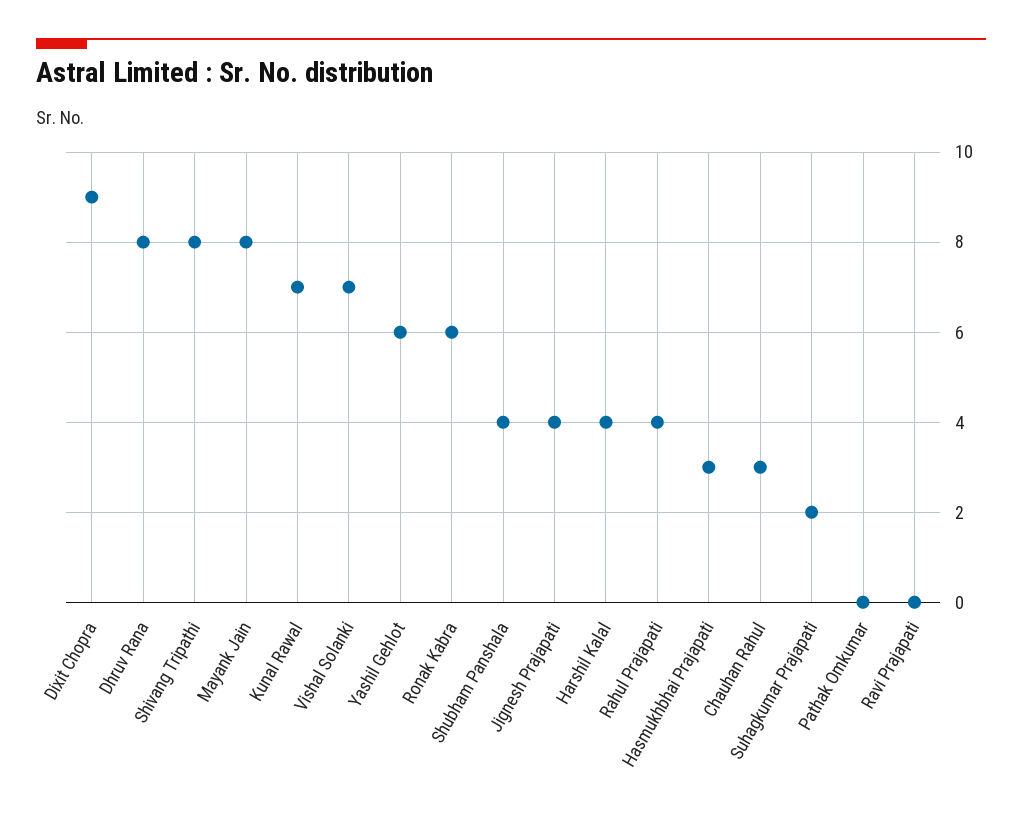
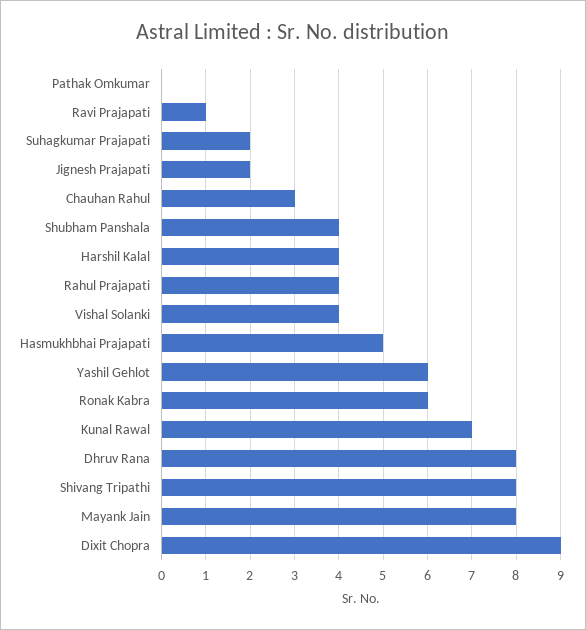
Vishal Solanki: 7 -> 4
Jignesh Prajapati: 4 -> 2
Hasmukhbhai Prajapati: 3 -> 5
Ravi Prajapati: 0 -> 1

